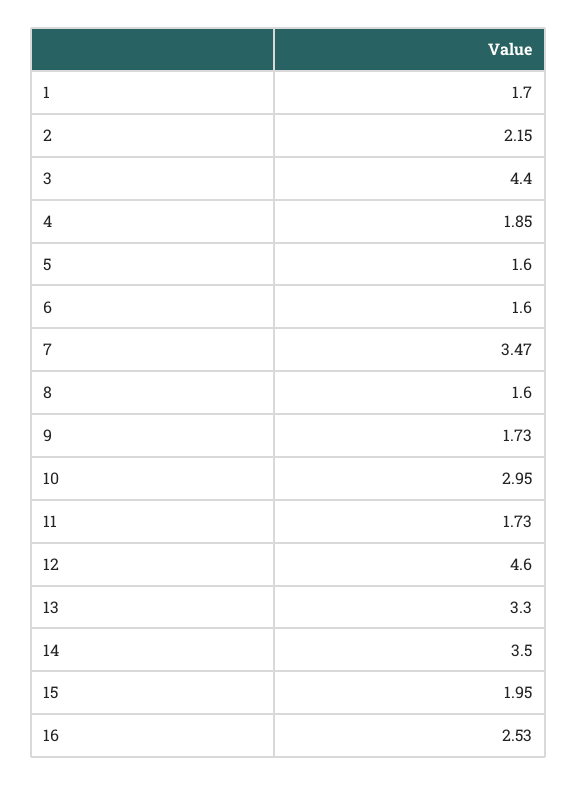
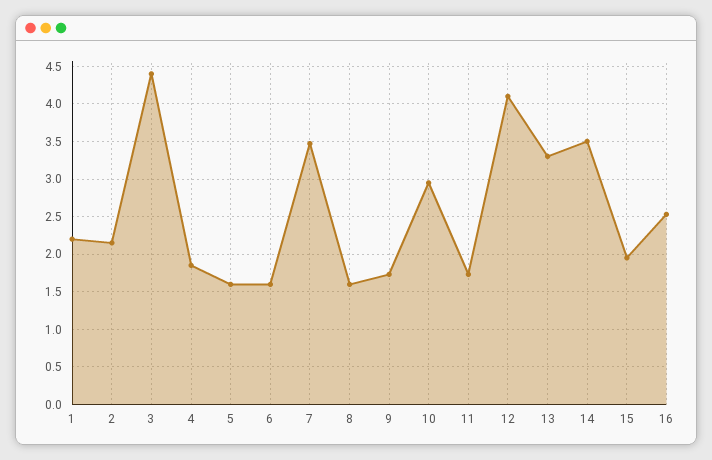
1: 1.7 -> 2.2
12: 4.6 -> 4.1

